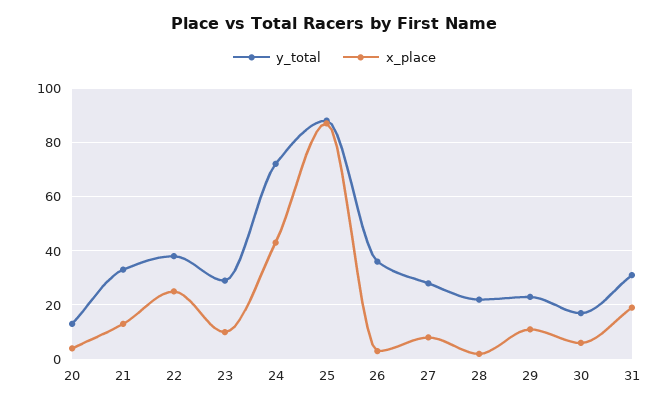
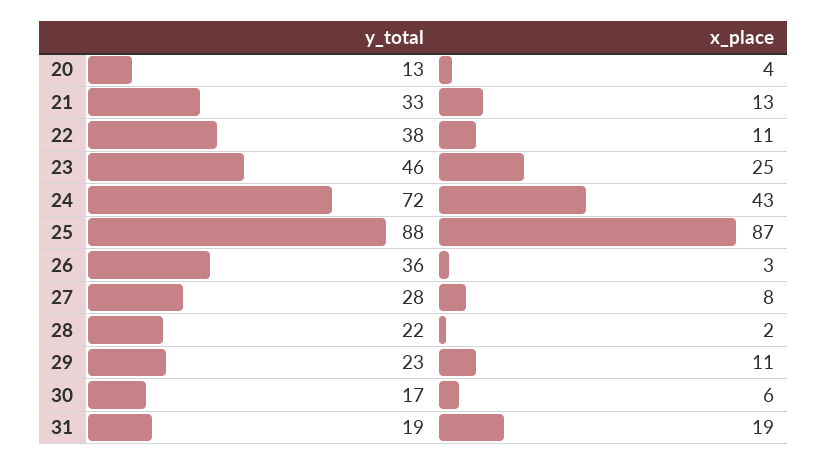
x_place, 22: 25 -> 11
y_total, 23: 30 -> 46
x_place, 23: 10 -> 25
y_total, 31: 30 -> 19

